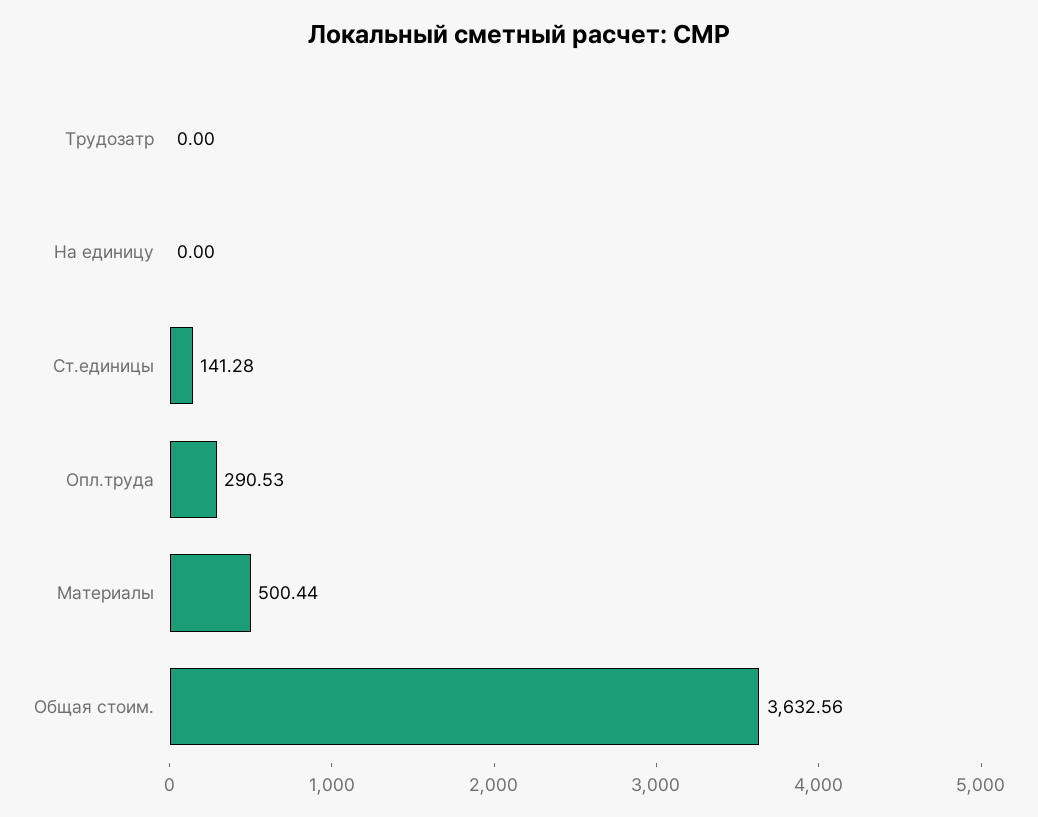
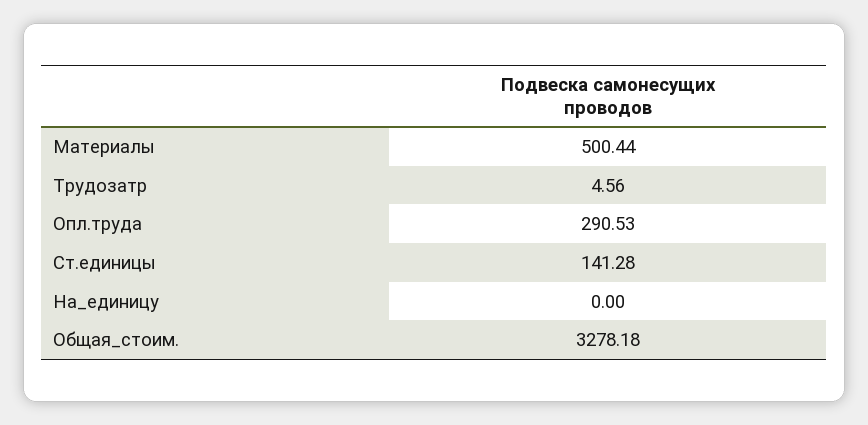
Трудозатр: 0 -> 4.56
Общая стоим.: 3632.56 -> 3278.18

